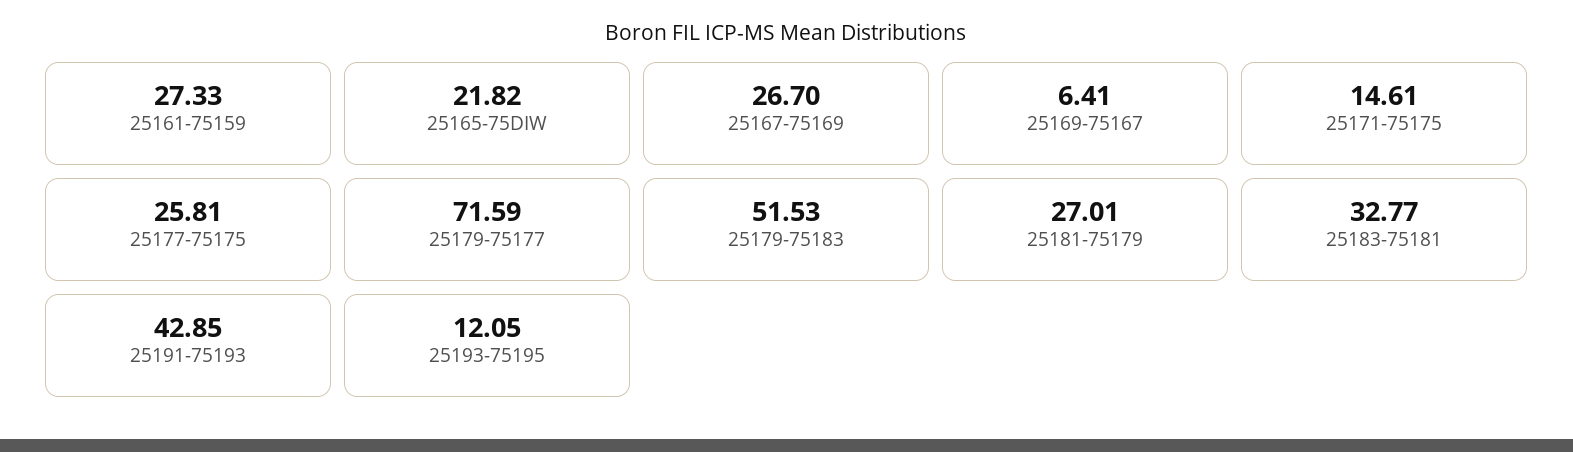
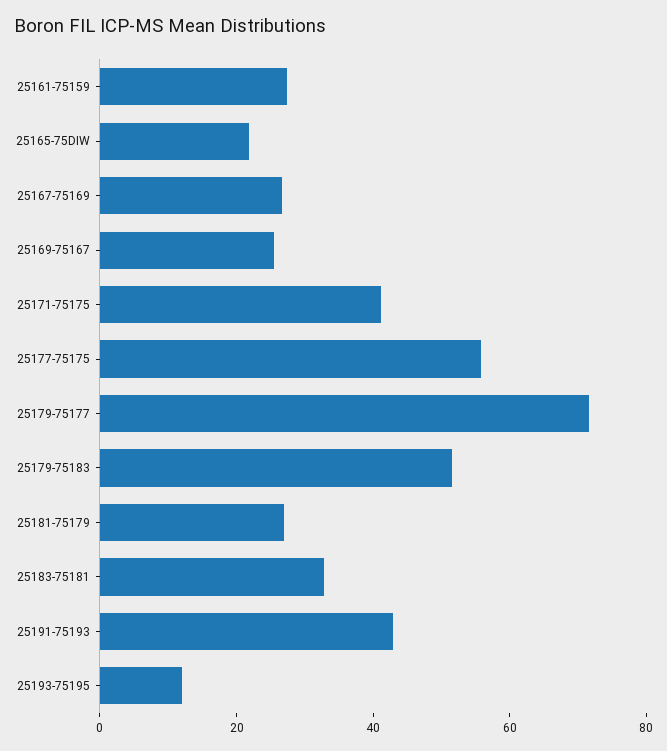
25169-75167: 6.41 -> 25
25171-75175: 14.61 -> 40
25177-75175: 25.81 -> 55

